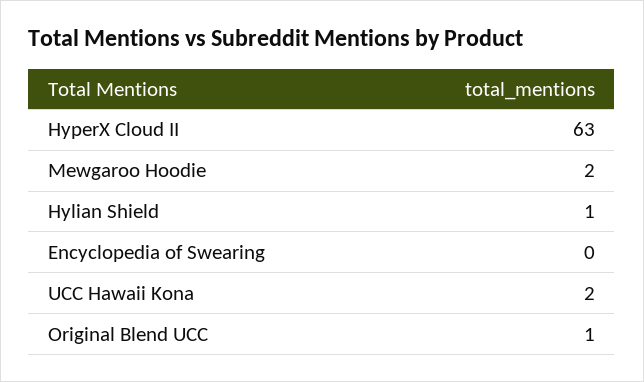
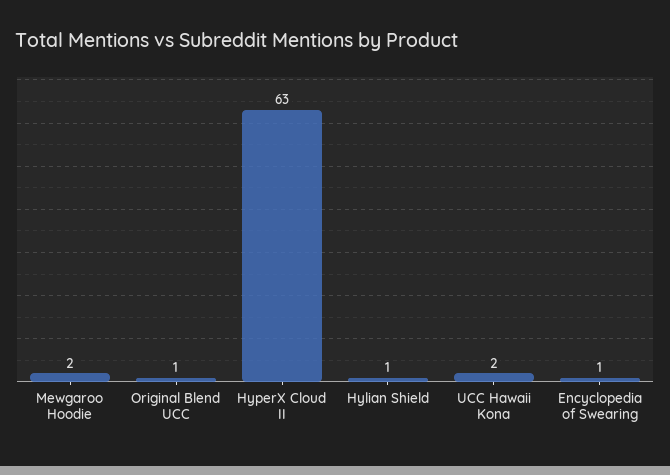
Encyclopedia of Swearing: 0 -> 1

